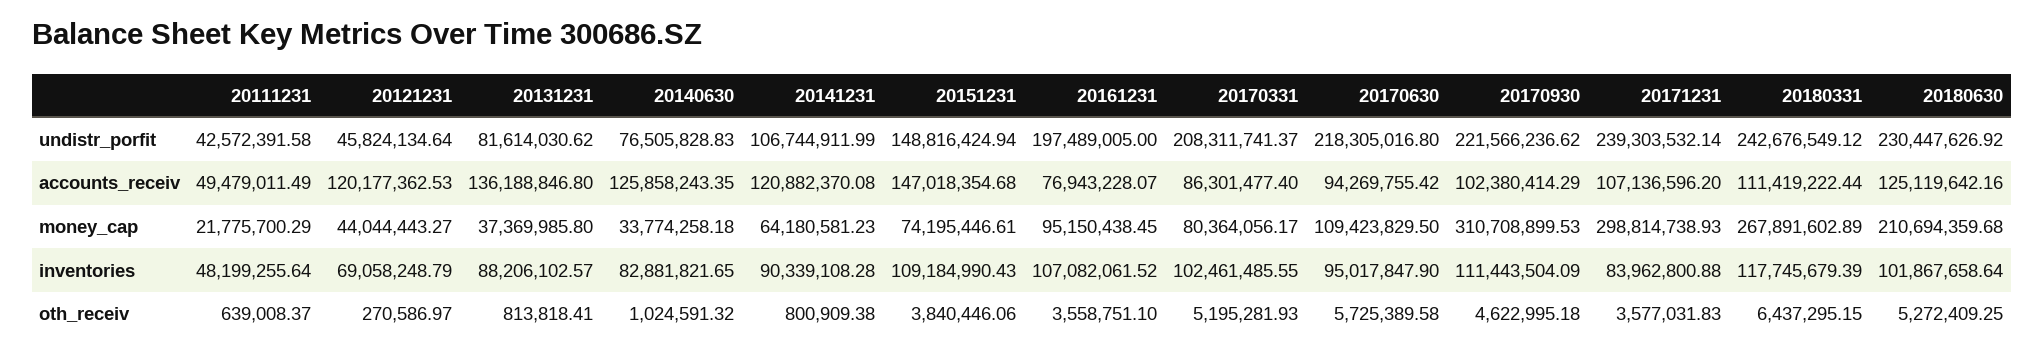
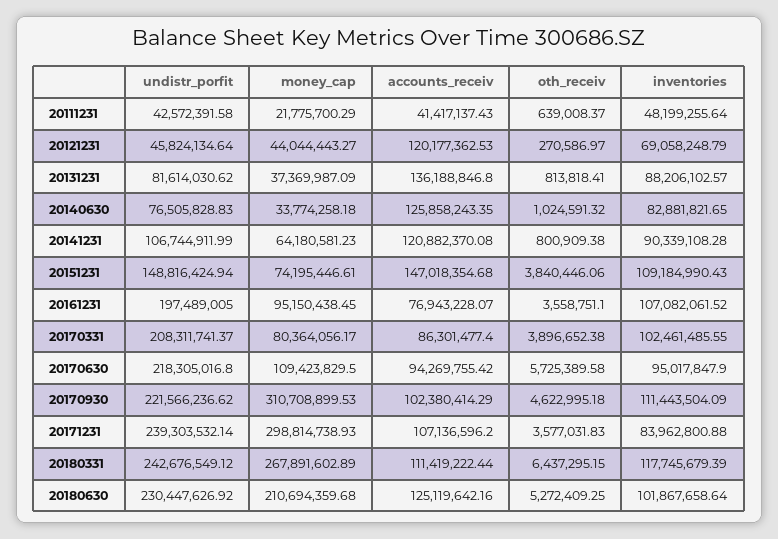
20111231, accounts_receiv: 49479011.49 -> 41417137.43
20131231, money_cap: 37369985.8 -> 37369987.09
20170331, oth_receiv: 5195281.93 -> 3896652.38

